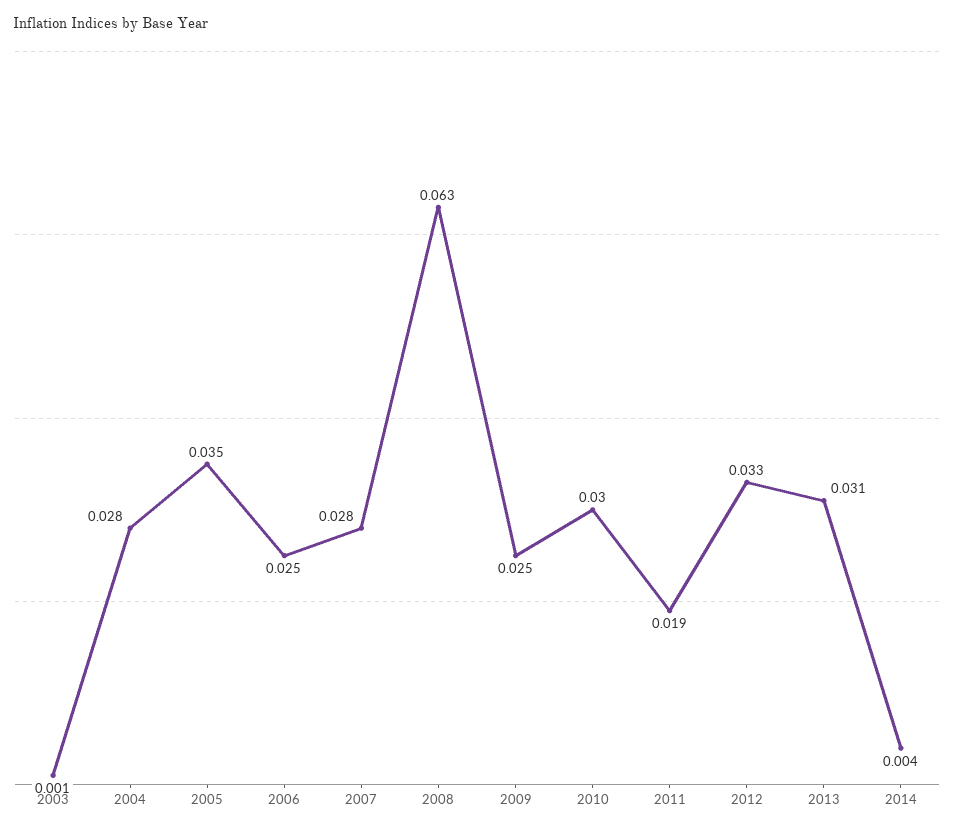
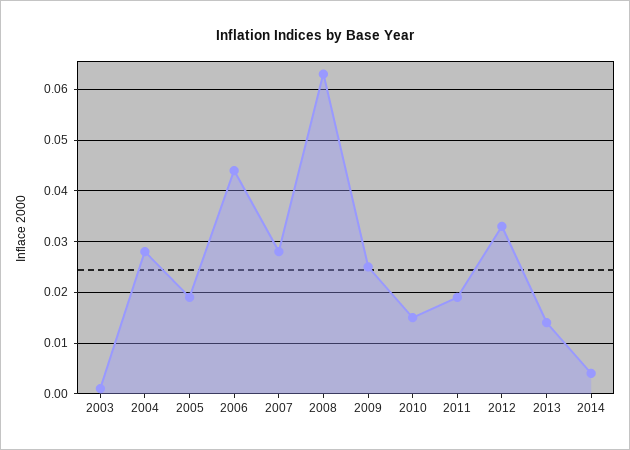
2005: 0.035 -> 0.02
2006: 0.025 -> 0.045
2010: 0.03 -> 0.015
2013: 0.031 -> 0.015

